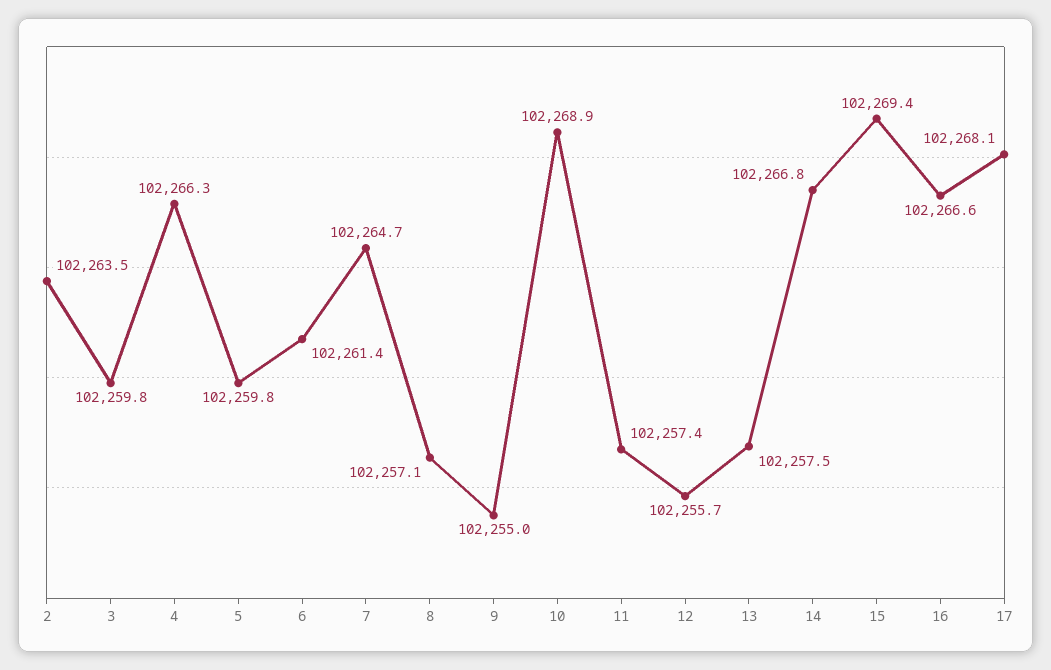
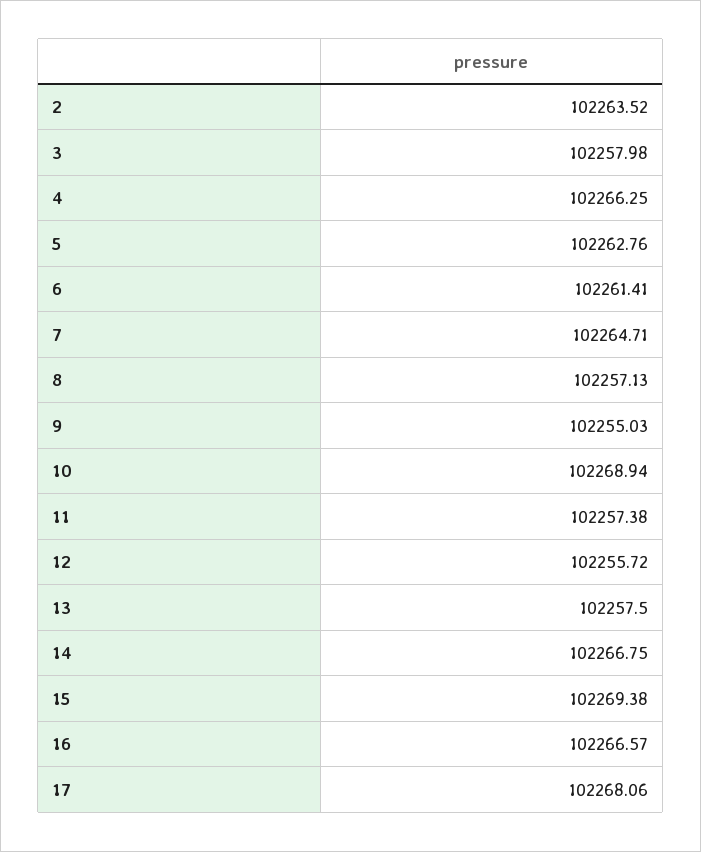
3: 102259.8 -> 102257.98
5: 102259.8 -> 102262.76

